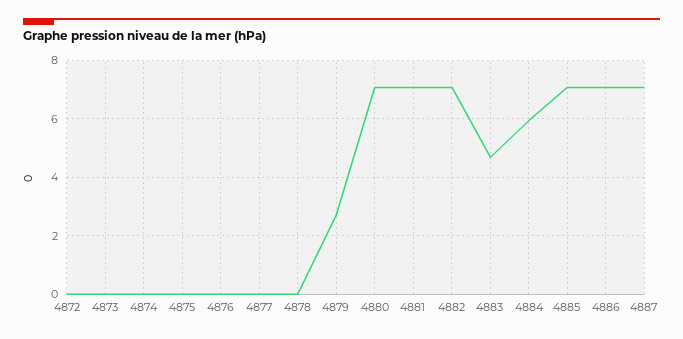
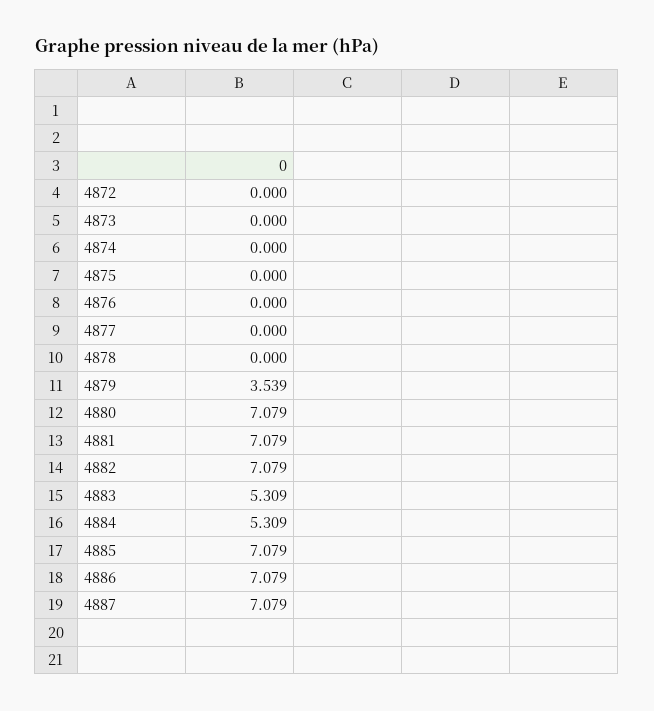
4879: 2.75 -> 3.539
4883: 4.75 -> 5.309
4884: 6 -> 5.309

